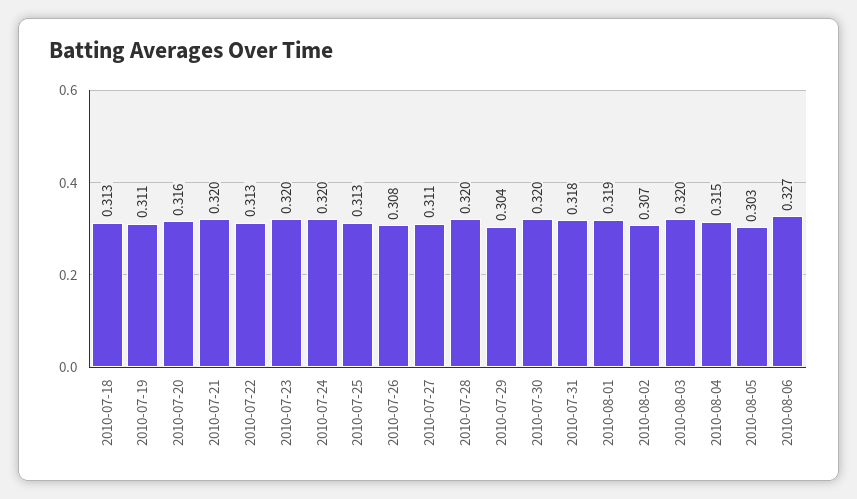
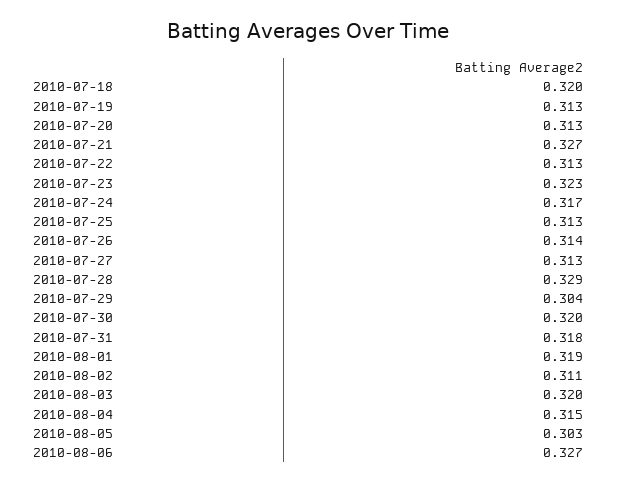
2010-07-18: 0.313 -> 0.32
2010-07-19: 0.311 -> 0.313
2010-07-20: 0.316 -> 0.313
2010-07-21: 0.32 -> 0.327
2010-07-23: 0.32 -> 0.323
2010-07-24: 0.32 -> 0.317
2010-07-26: 0.308 -> 0.314
2010-07-27: 0.311 -> 0.313
2010-07-28: 0.32 -> 0.329
2010-08-02: 0.307 -> 0.311

